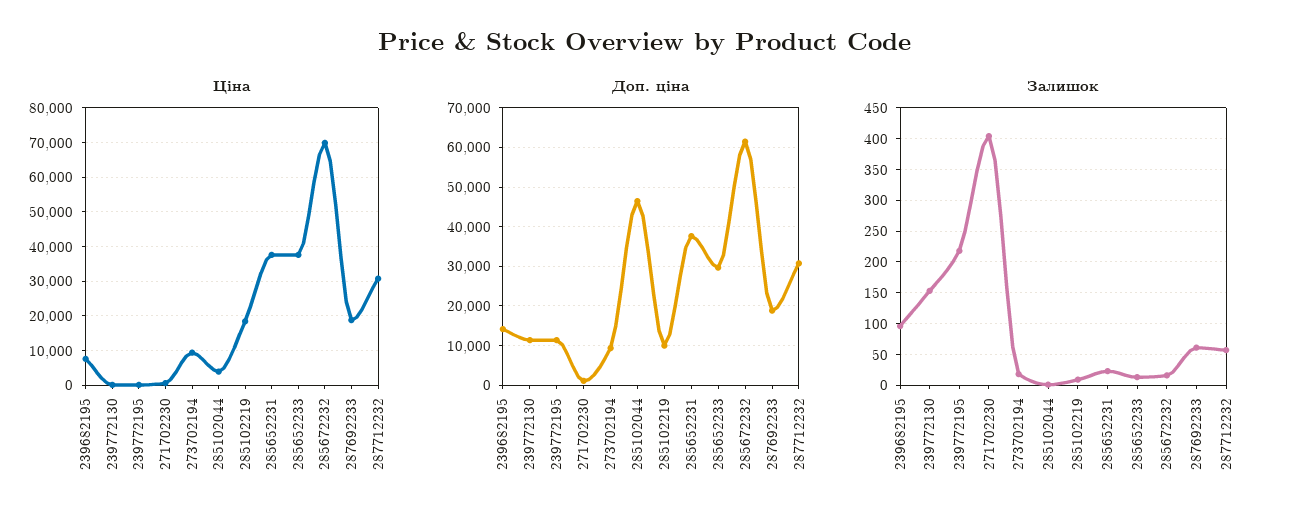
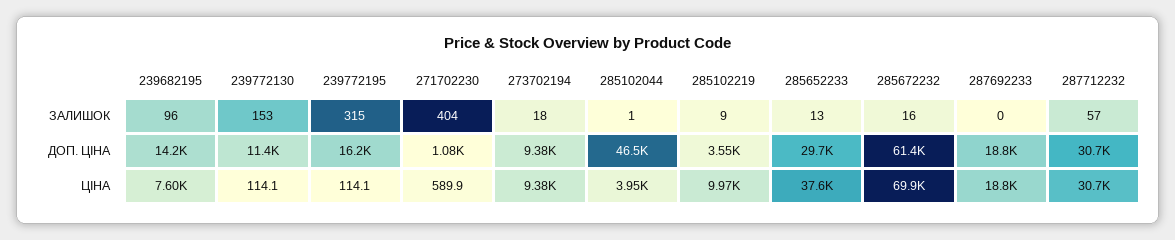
Ціна, 285102219: 18000 -> 9970
Ціна, 285652231: 38000 -> none
Доп. ціна, 239772195: 12000 -> 16200
Доп. ціна, 285102219: 10000 -> 3550
Доп. ціна, 285652231: 38000 -> none
Залишок, 239772195: 220 -> 315
Залишок, 285652231: 20 -> none
Залишок, 287692233: 60 -> 0

